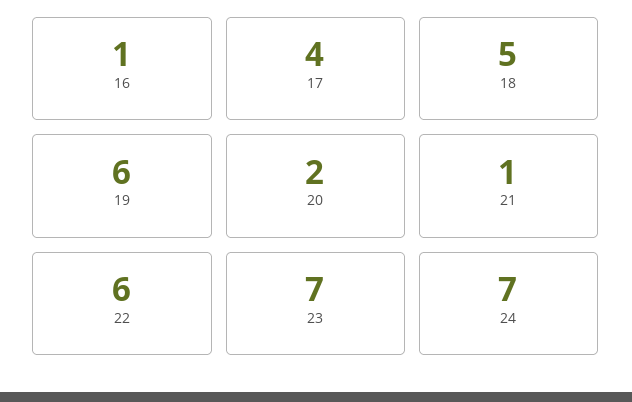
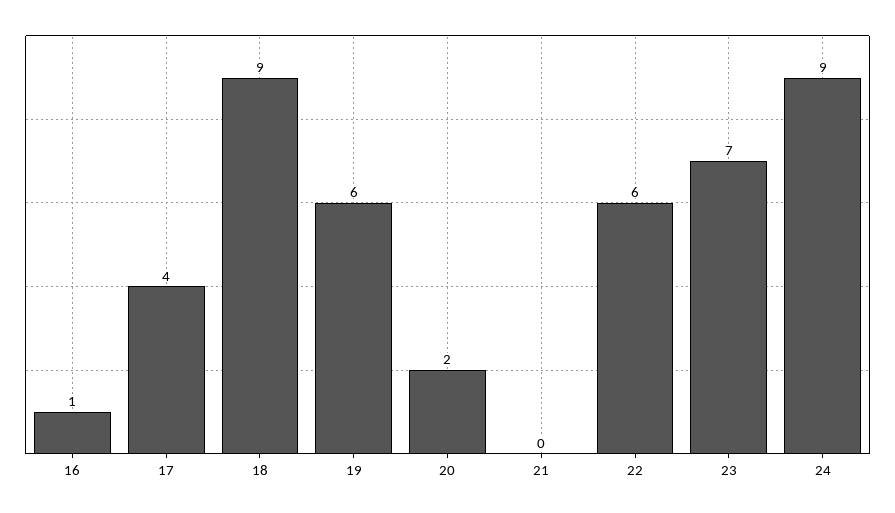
18: 5 -> 9
21: 1 -> 0
24: 7 -> 9

